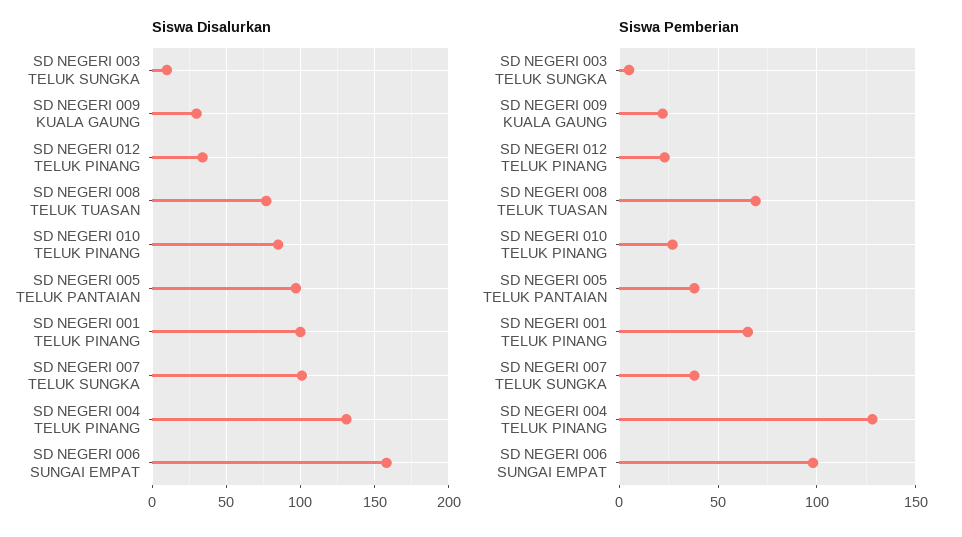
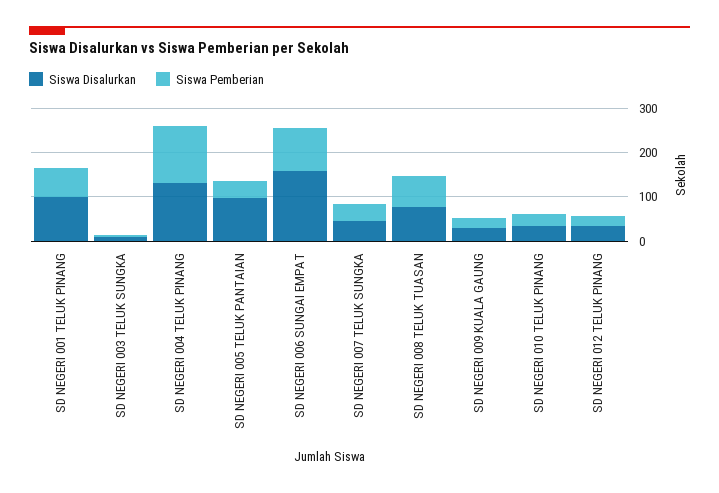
Siswa Disalurkan, SD NEGERI 010 TELUK PINANG: 85 -> 40
Siswa Disalurkan, SD NEGERI 007 TELUK SUNGKA: 100 -> 40

